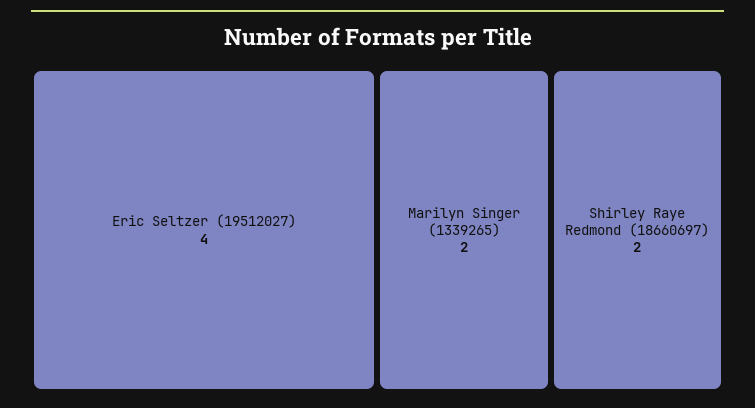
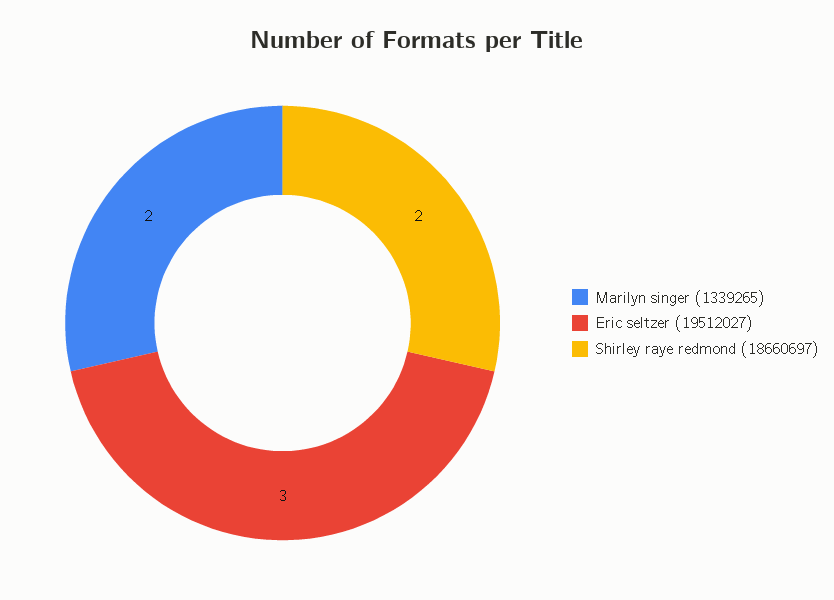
Eric Seltzer (19512027): 4 -> 3

